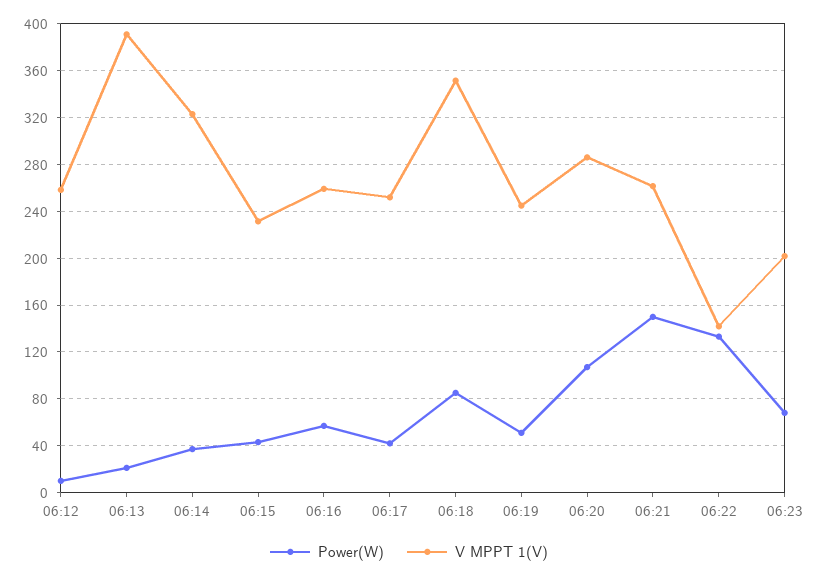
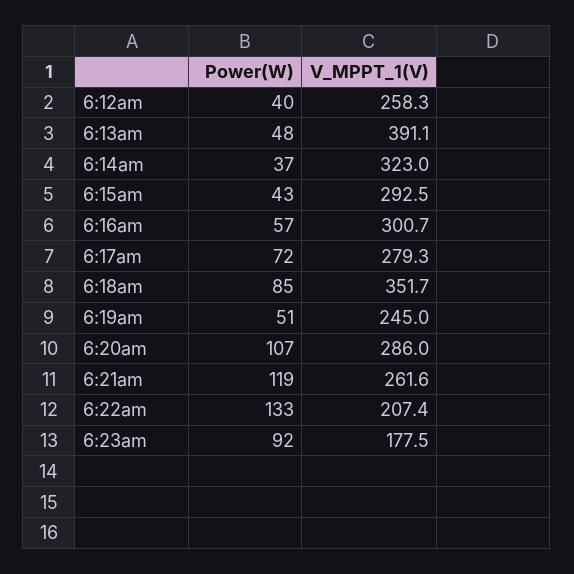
Power(W), 06:12: 10 -> 40
Power(W), 06:13: 20 -> 48
V MPPT 1(V), 06:15: 230 -> 292.5
V MPPT 1(V), 06:16: 260 -> 300.7
Power(W), 06:17: 40 -> 72
V MPPT 1(V), 06:17: 250 -> 279.3
Power(W), 06:21: 150 -> 119
V MPPT 1(V), 06:22: 140 -> 207.4
Power(W), 06:23: 70 -> 92
V MPPT 1(V), 06:23: 200 -> 177.5

